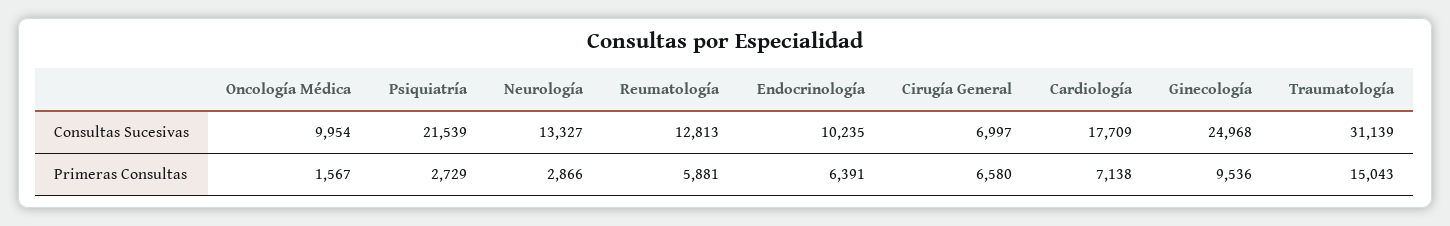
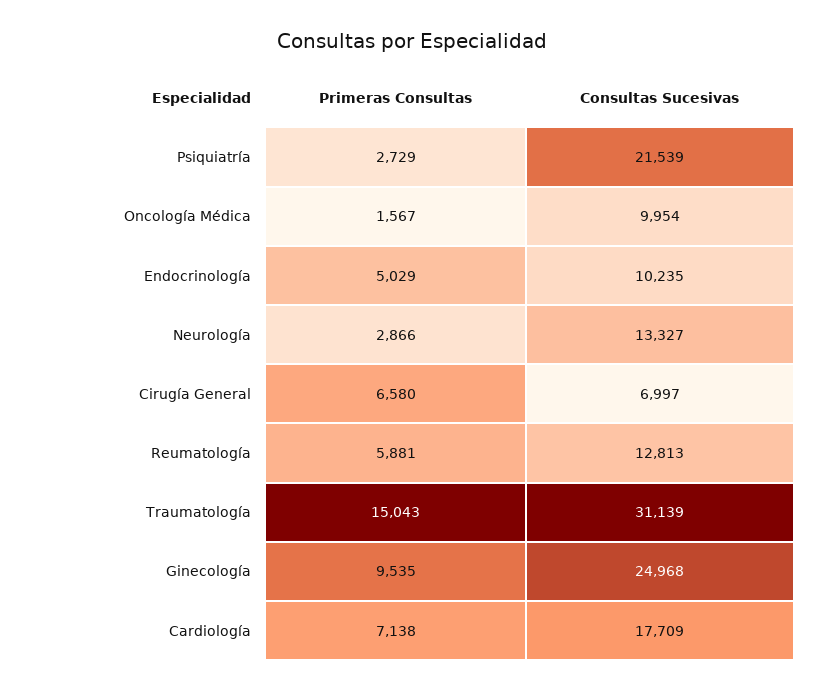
Endocrinología, Primeras Consultas: 6391 -> 5029
Ginecología, Primeras Consultas: 9536 -> 9535

